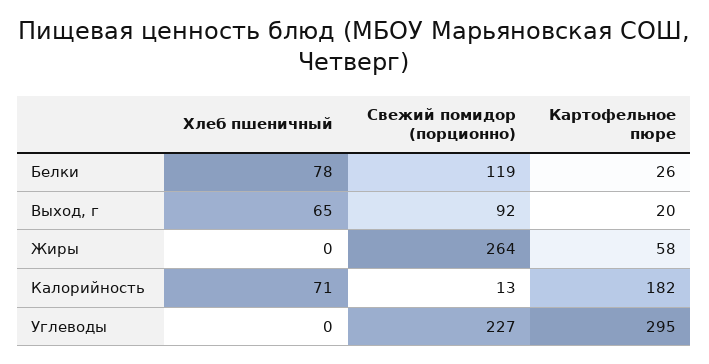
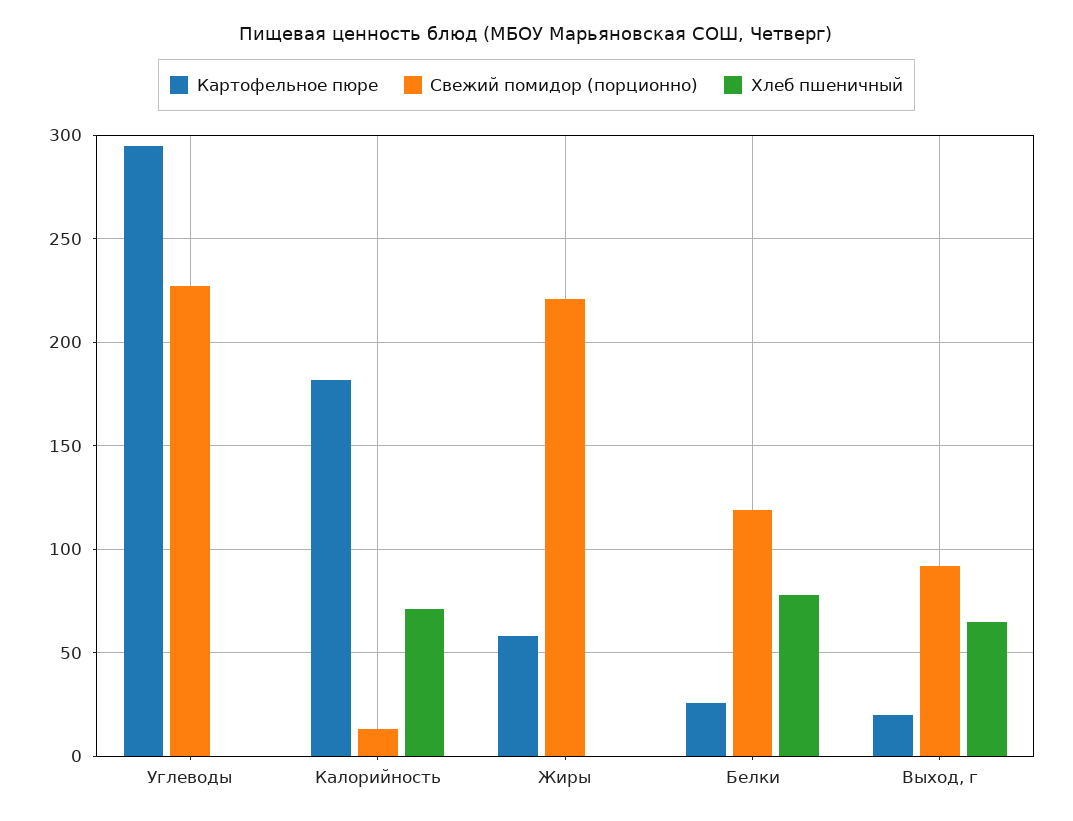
Свежий помидор (порционно), Жиры: 264 -> 220

